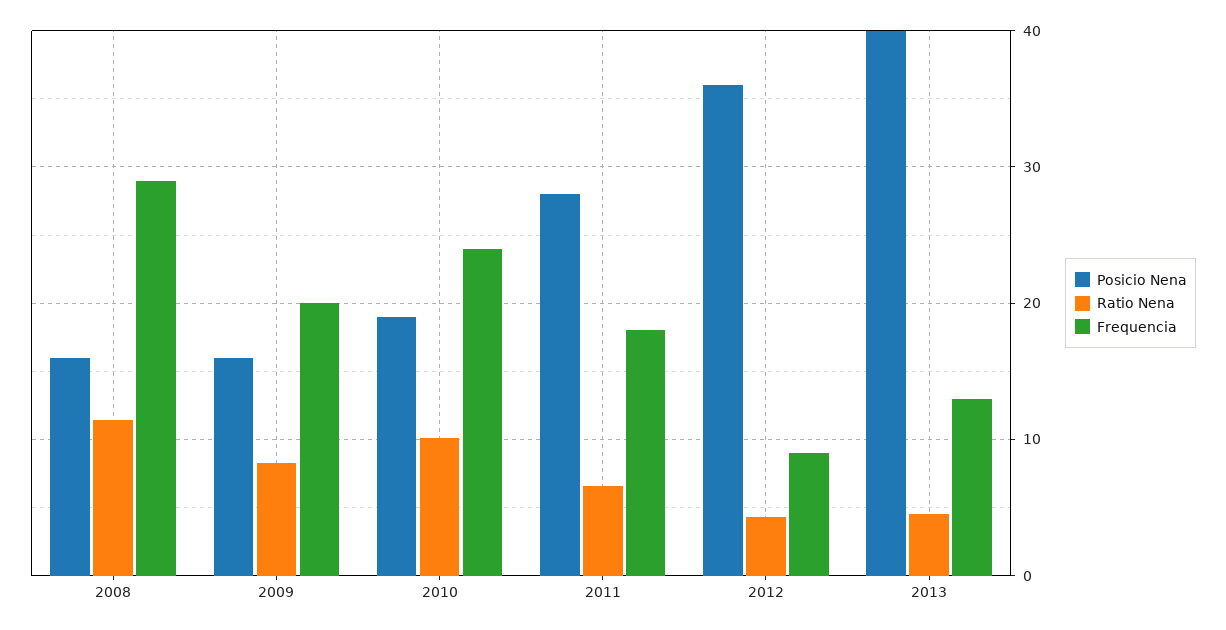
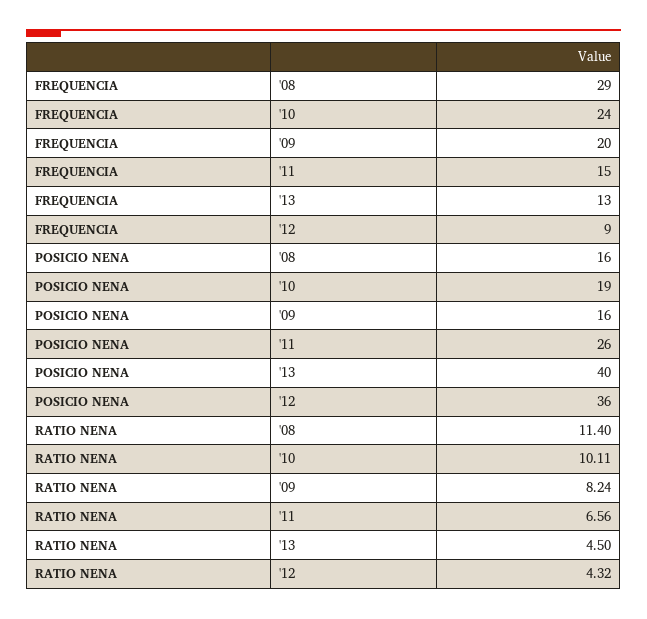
Posicio Nena, 2011: 28 -> 26
Frequencia, 2011: 18 -> 15

